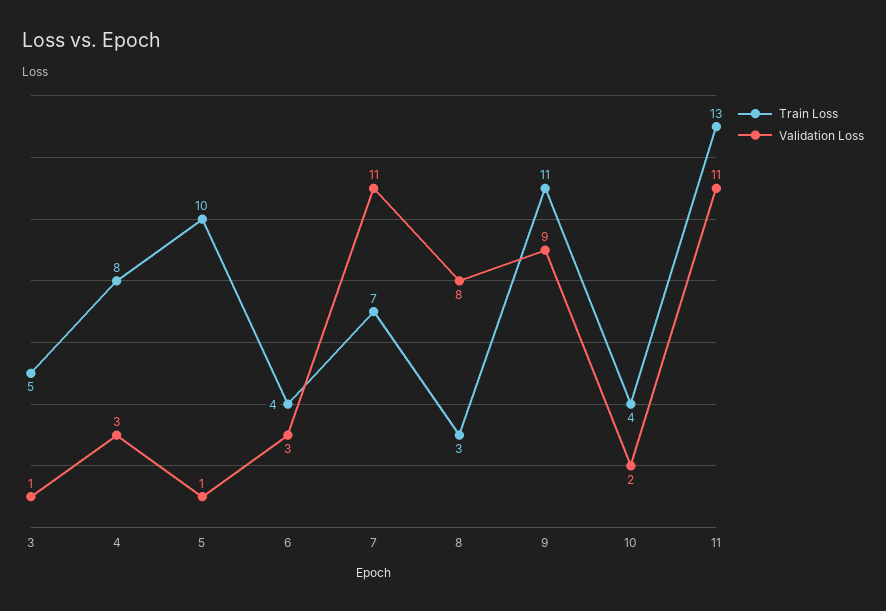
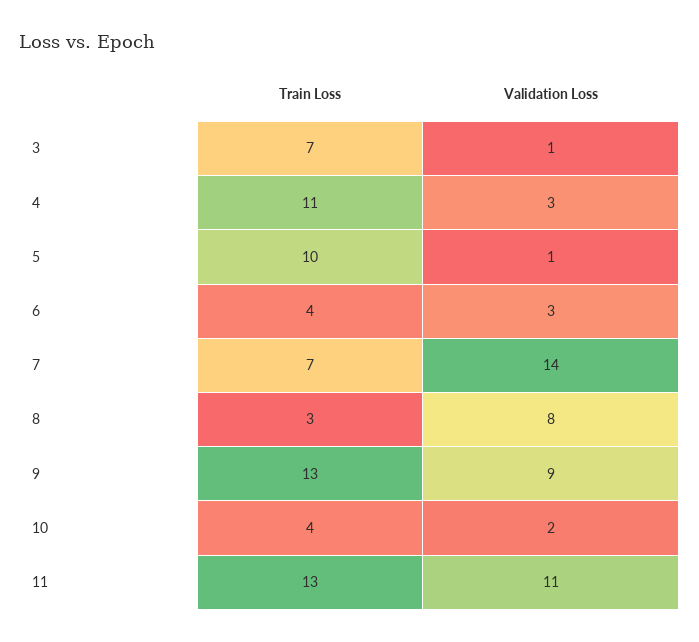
Train Loss, 3: 5 -> 7
Train Loss, 4: 8 -> 11
Validation Loss, 7: 11 -> 14
Train Loss, 9: 11 -> 13

